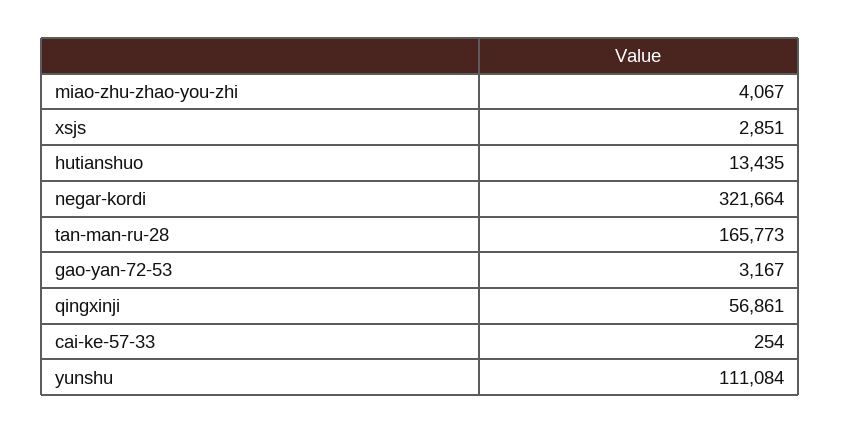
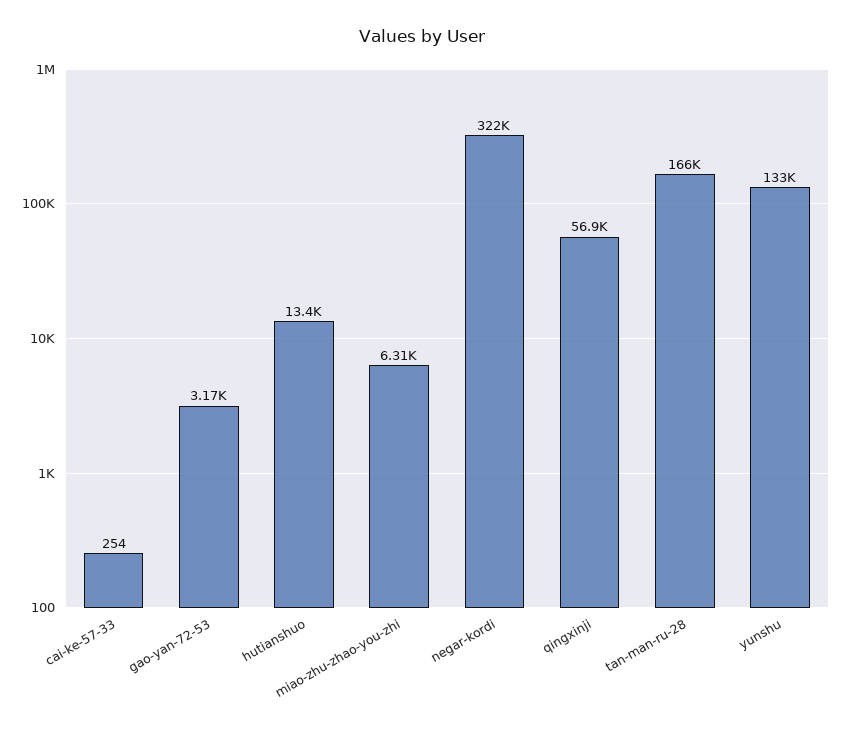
miao-zhu-zhao-you-zhi: 4067 -> 6310
xsjs: 2851 -> none
yunshu: 111084 -> 133000

